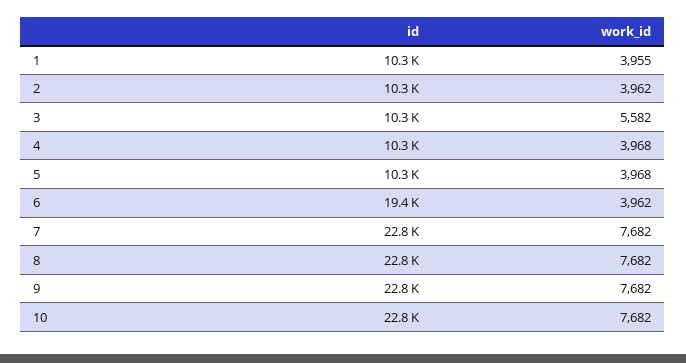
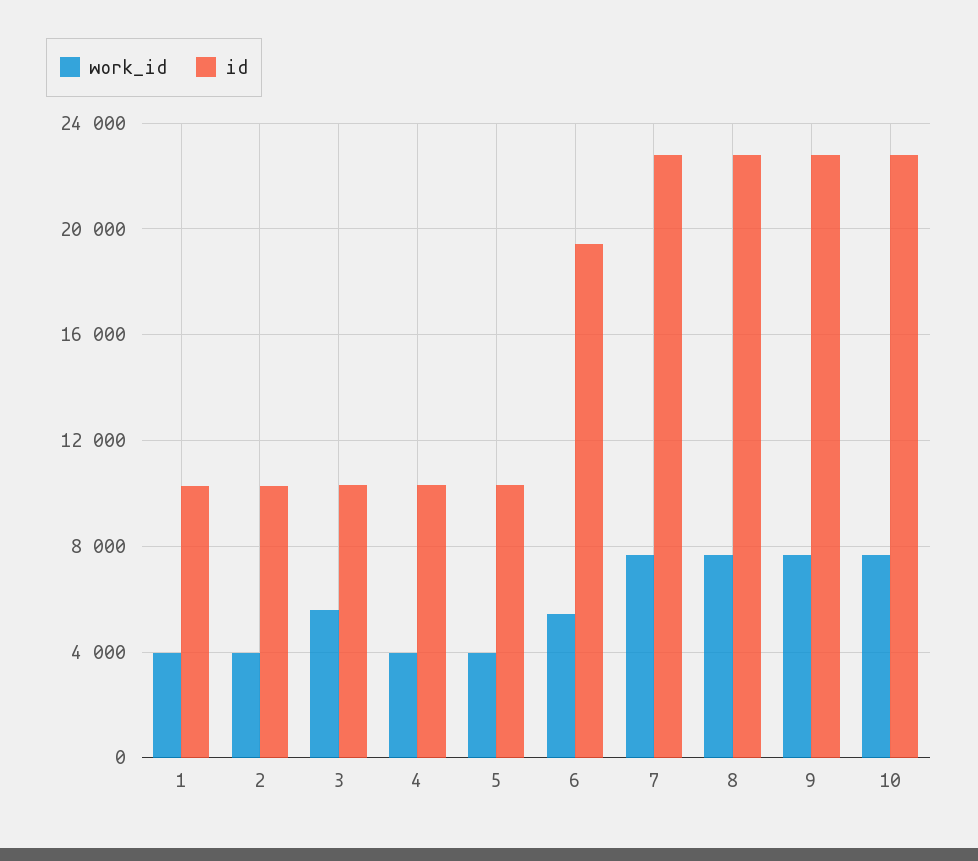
work_id, 6: 3962 -> 5500

